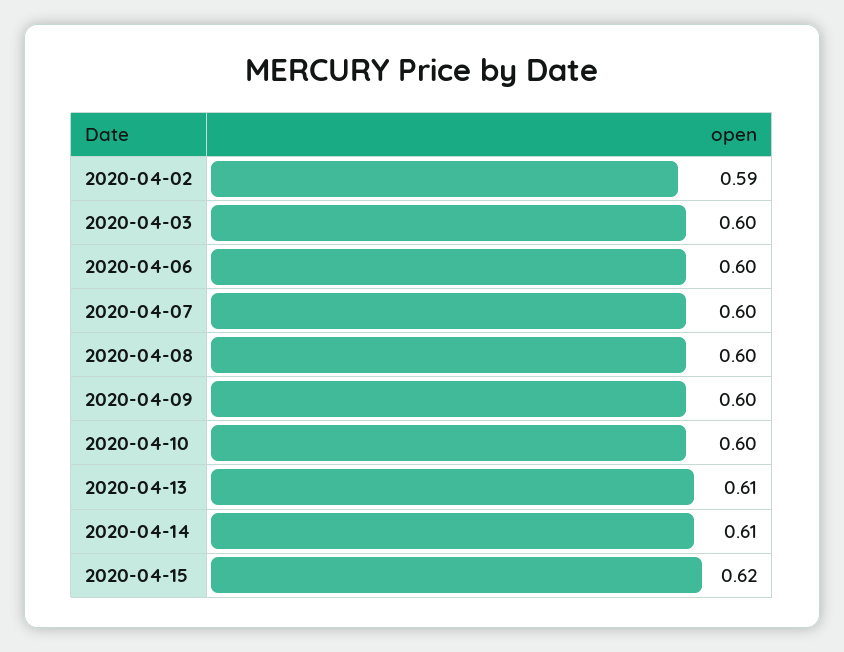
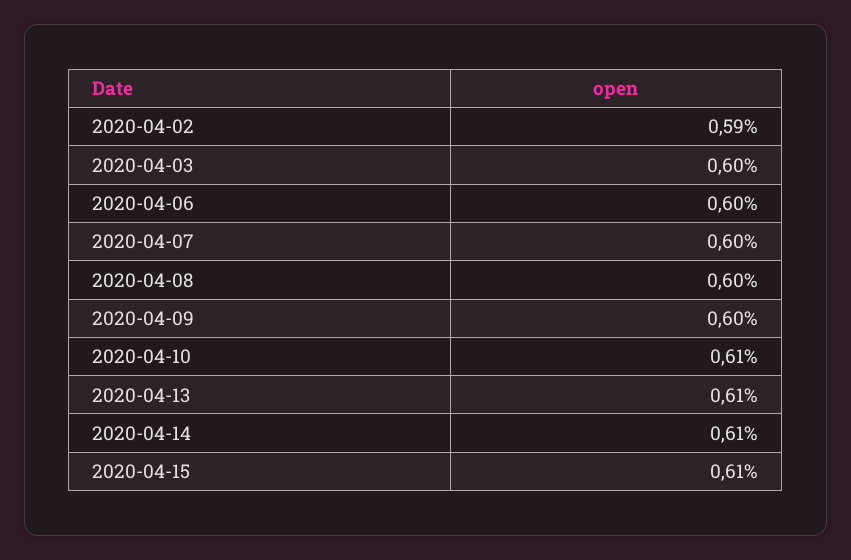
2020-04-10: 0.6 -> 0.61
2020-04-15: 0.62 -> 0.61

